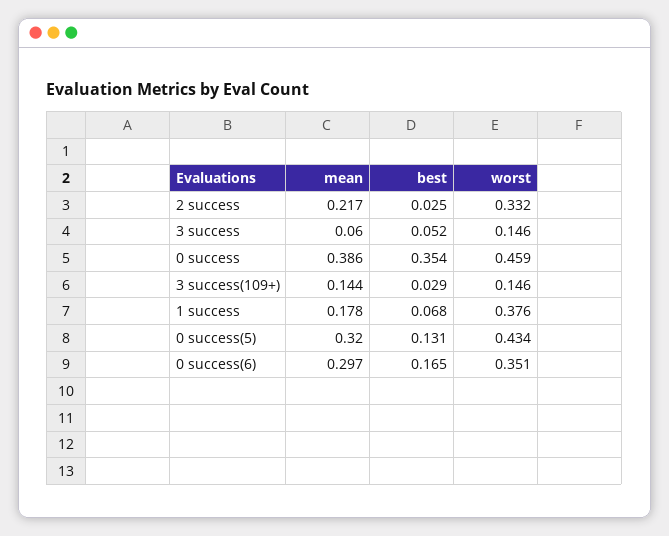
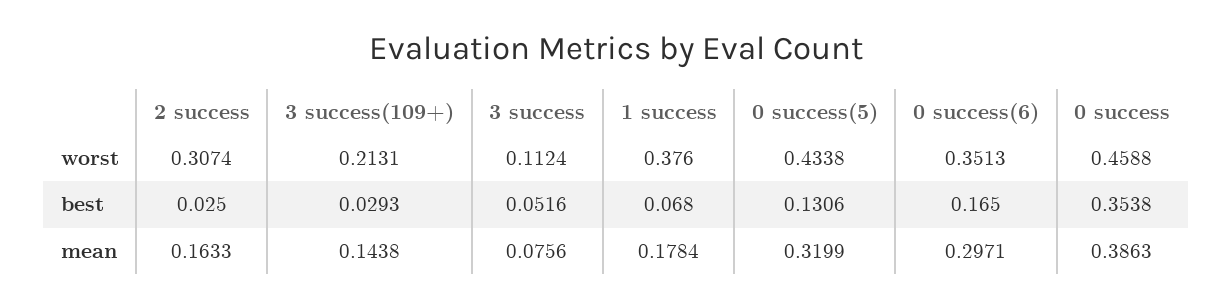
mean, 2 success: 0.217 -> 0.1633
worst, 2 success: 0.332 -> 0.3074
mean, 3 success: 0.06 -> 0.0756
worst, 3 success: 0.146 -> 0.1124
worst, 3 success(109+): 0.146 -> 0.2131

